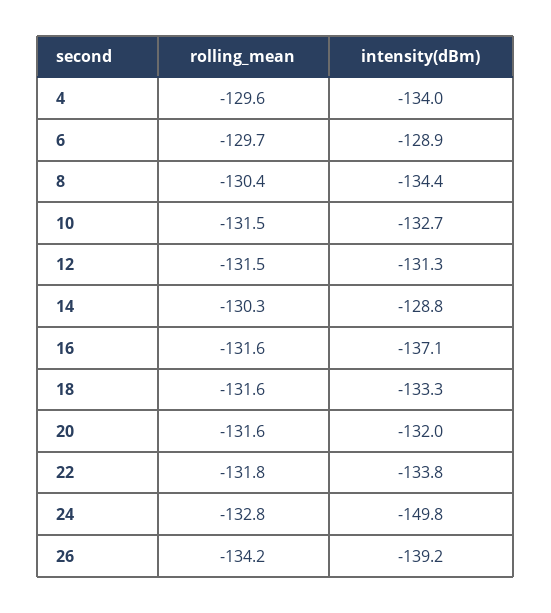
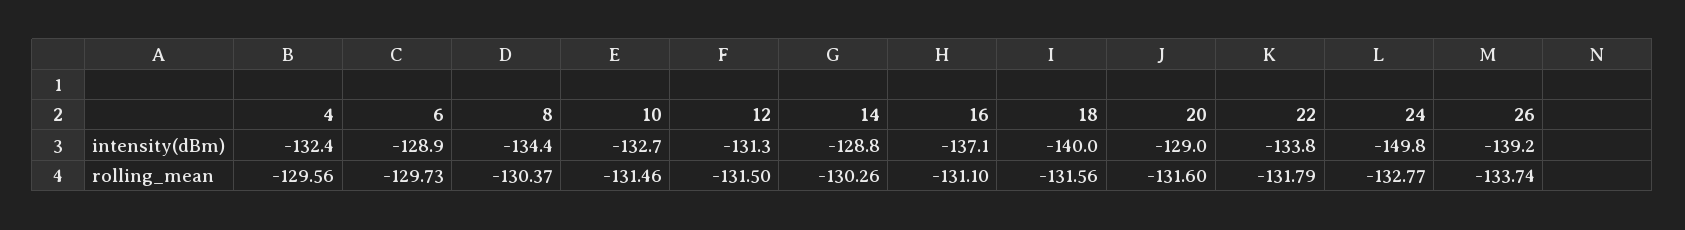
intensity(dBm), 4: -134 -> -132.4
rolling_mean, 16: -131.6 -> -131.1
intensity(dBm), 18: -133.3 -> -140
intensity(dBm), 20: -132 -> -129
rolling_mean, 26: -134.2 -> -133.74

